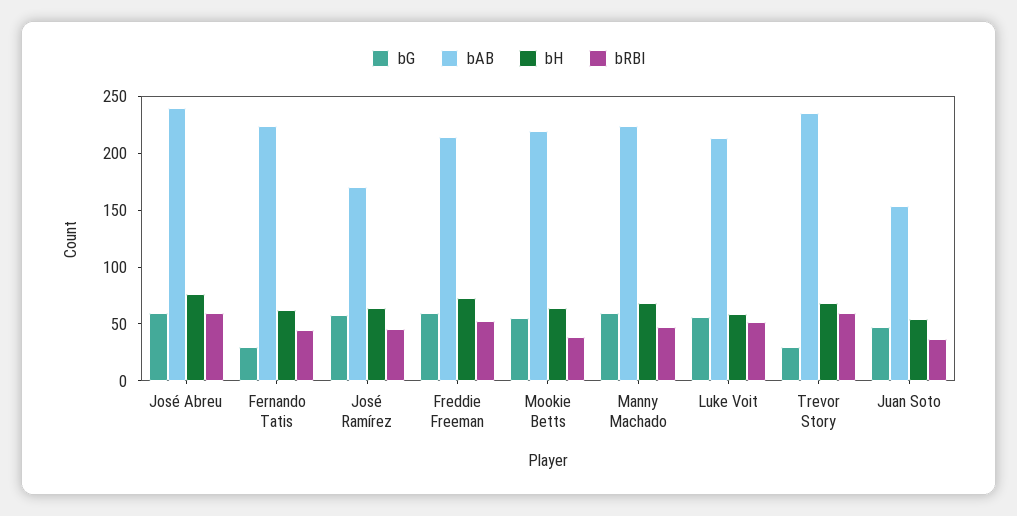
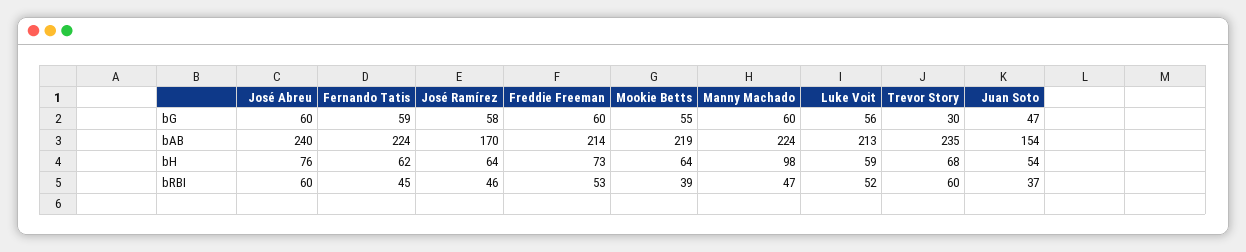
bG, Fernando Tatis: 30 -> 59
bH, Manny Machado: 70 -> 98

